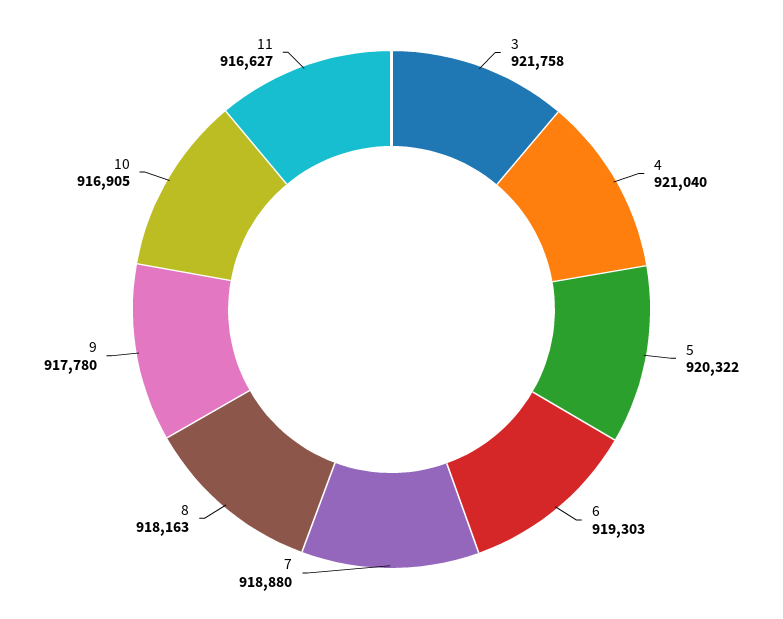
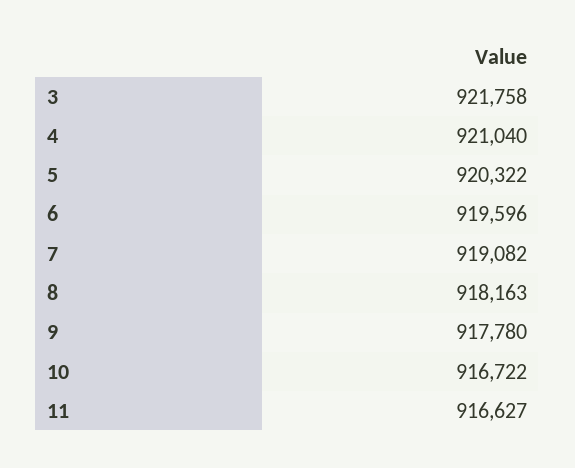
6: 919303 -> 919596
7: 918880 -> 919082
10: 916905 -> 916722

